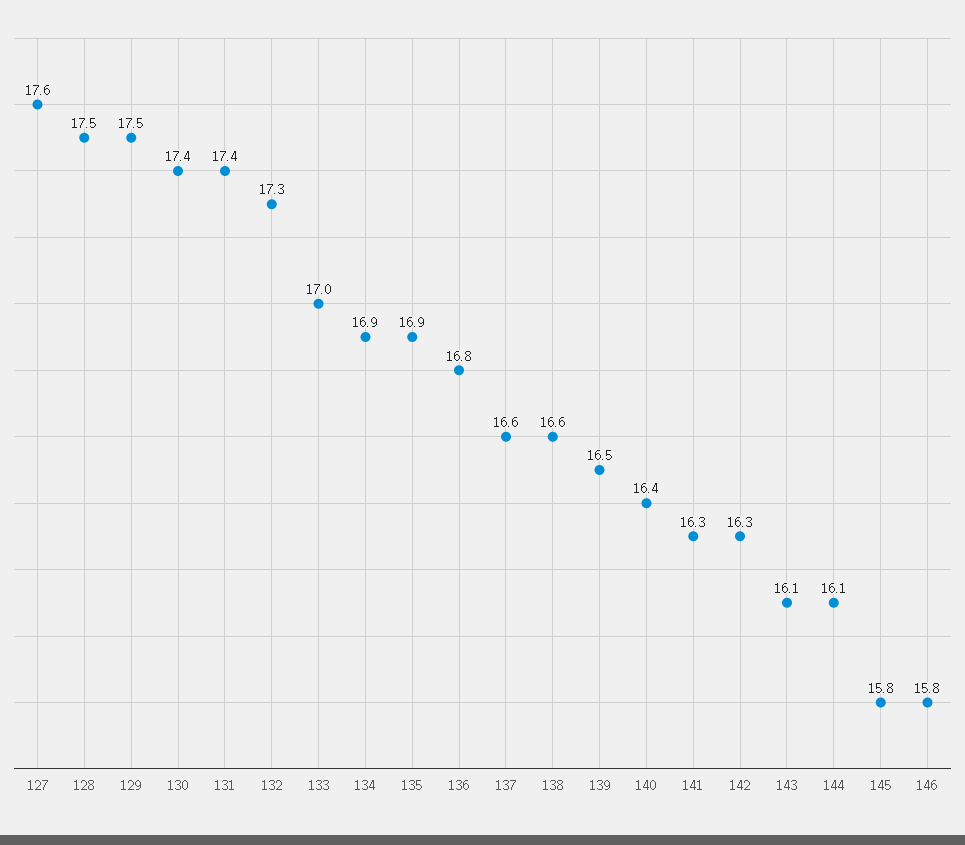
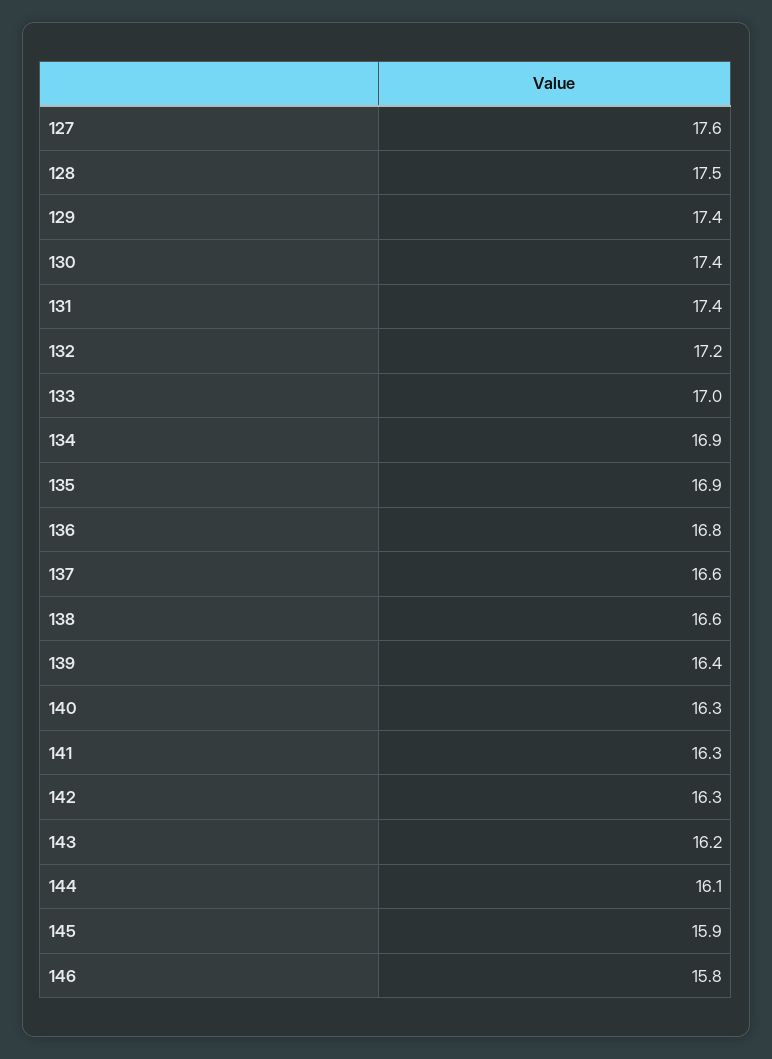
129: 17.5 -> 17.4
132: 17.3 -> 17.2
139: 16.5 -> 16.4
140: 16.4 -> 16.3
143: 16.1 -> 16.2
145: 15.8 -> 15.9

